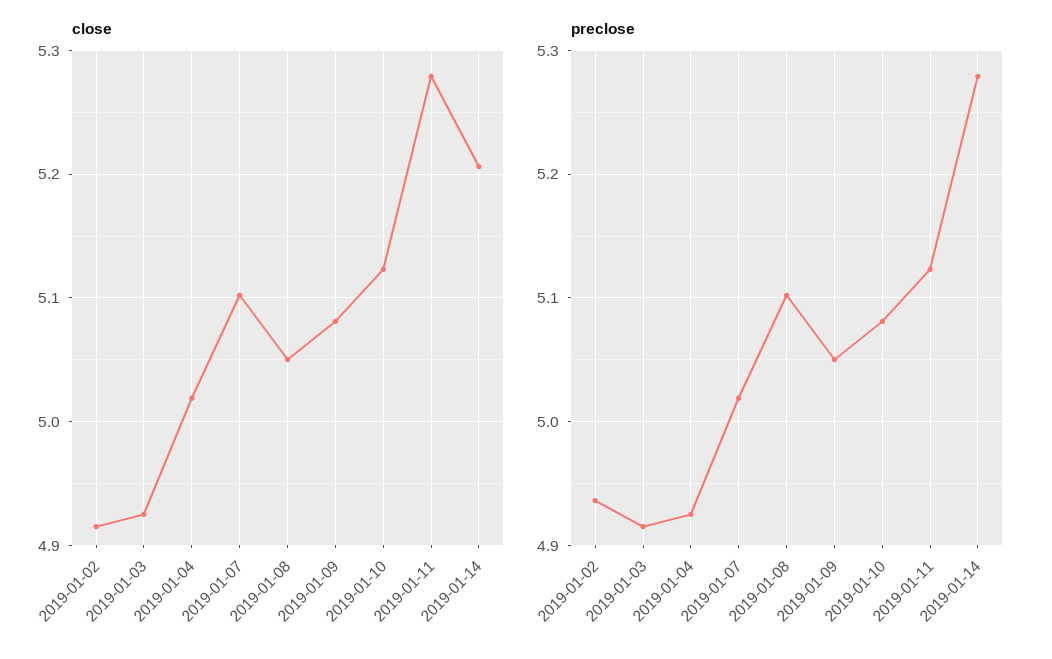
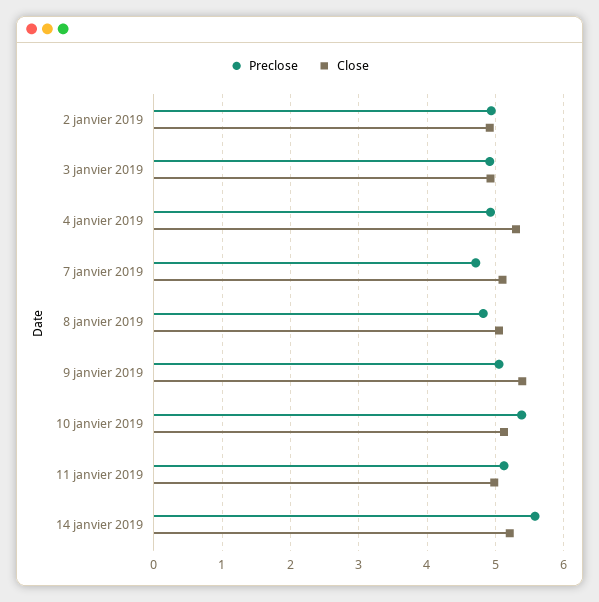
close, 2019-01-04: 5.02 -> 5.3
close, 2019-01-09: 5.08 -> 5.4
close, 2019-01-11: 5.28 -> 5
preclose, 2019-01-07: 5.02 -> 4.7
preclose, 2019-01-08: 5.1 -> 4.8
preclose, 2019-01-10: 5.08 -> 5.4
preclose, 2019-01-14: 5.28 -> 5.6

